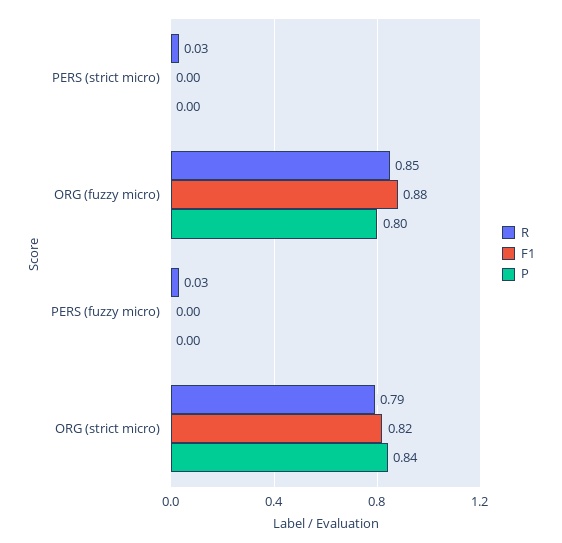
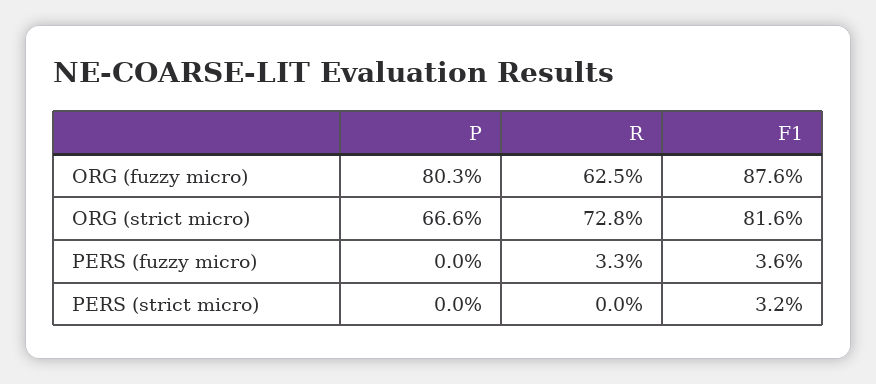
R, PERS (strict micro): 0.03 -> 0
F1, PERS (strict micro): 0 -> 0.032
R, ORG (fuzzy micro): 0.85 -> 0.625
F1, PERS (fuzzy micro): 0 -> 0.036
R, ORG (strict micro): 0.79 -> 0.728
P, ORG (strict micro): 0.84 -> 0.666

